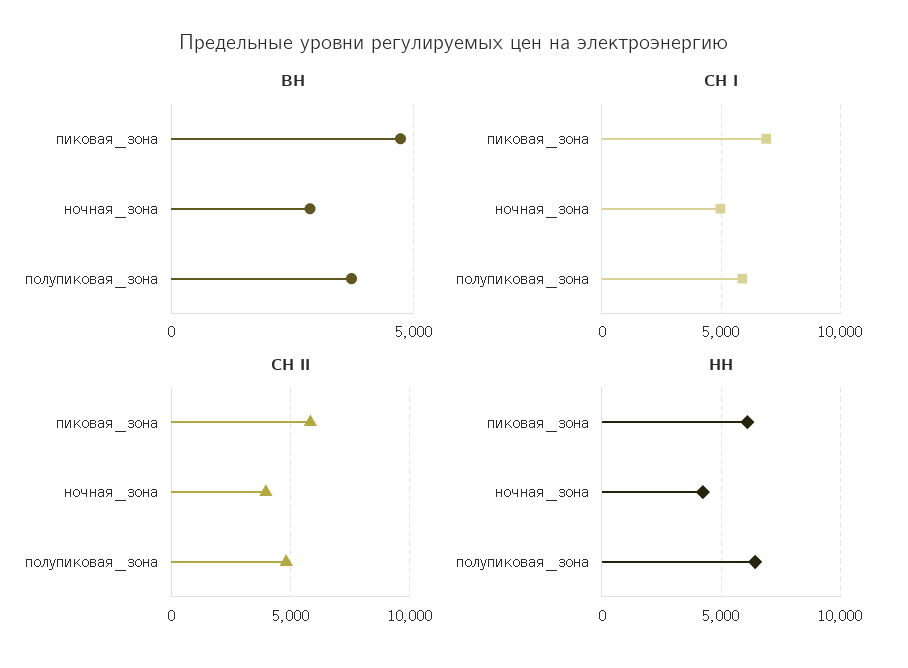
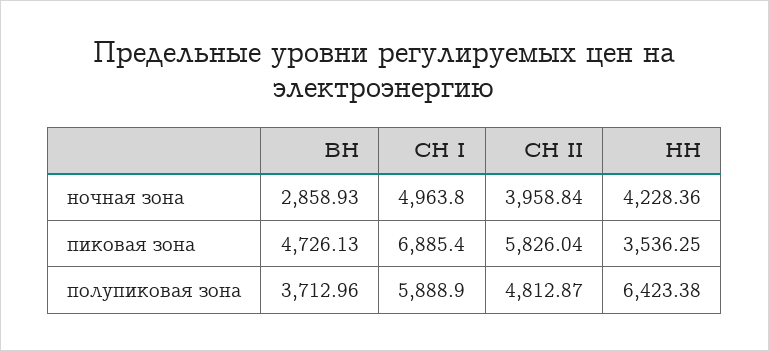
НН, пиковая_зона: 6000 -> 3536.25

